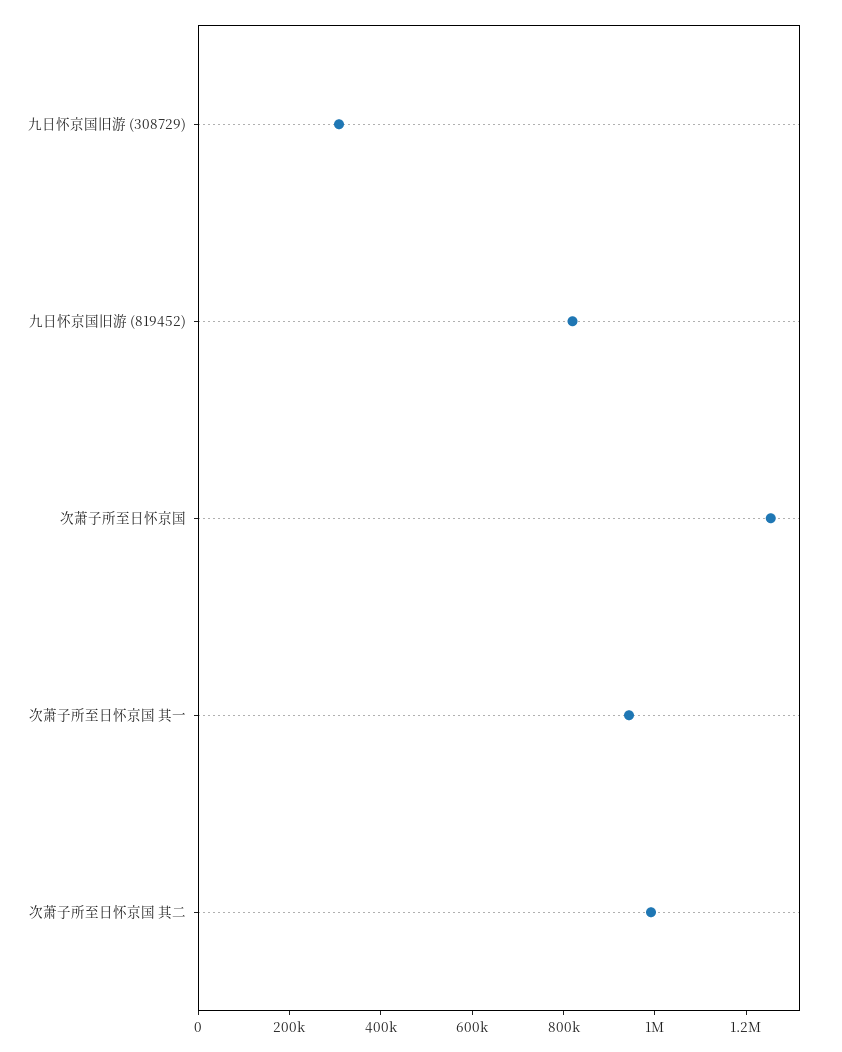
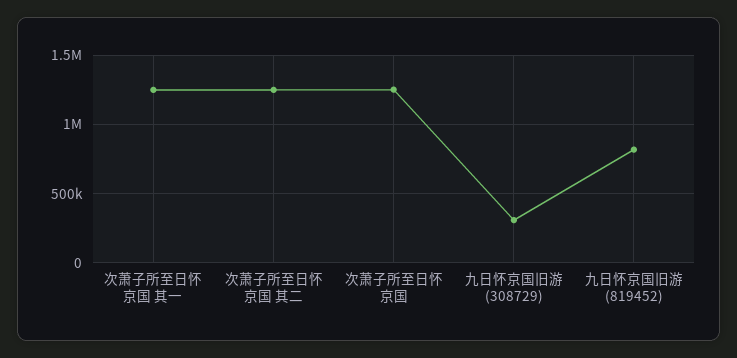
次萧子所至日怀京国 其一: 950000 -> 1250000
次萧子所至日怀京国 其二: 1000000 -> 1250000

